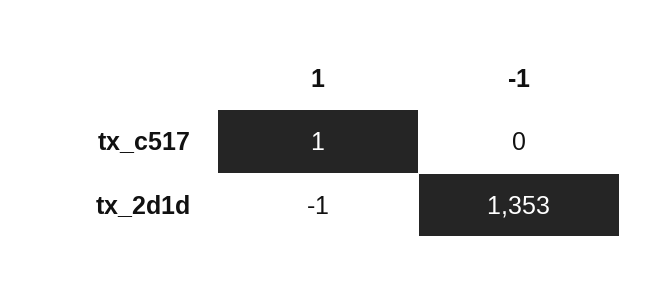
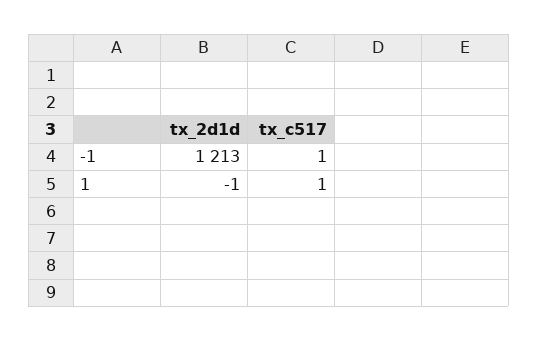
-1, tx_c517: 0 -> 1
-1, tx_2d1d: 1353 -> 1213

